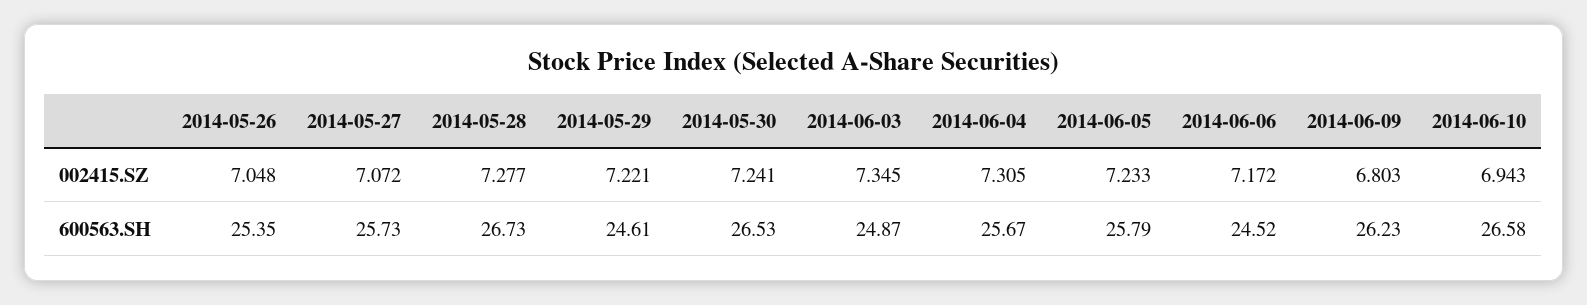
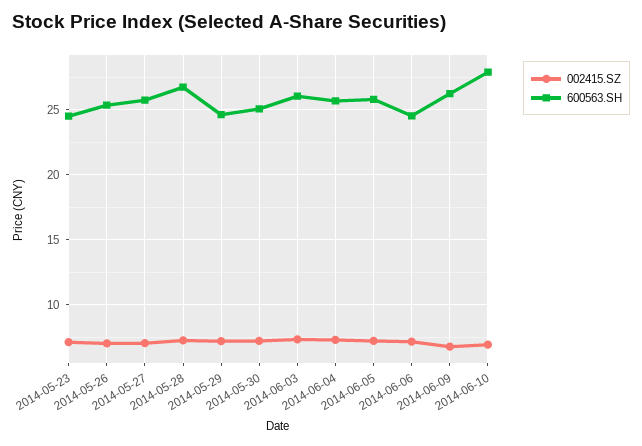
600563.SH, 2014-05-30: 26.53 -> 25
600563.SH, 2014-06-03: 24.87 -> 26
600563.SH, 2014-06-10: 26.58 -> 28
002415.SZ, 2014-05-23: none -> 7
600563.SH, 2014-05-23: none -> 24.5

